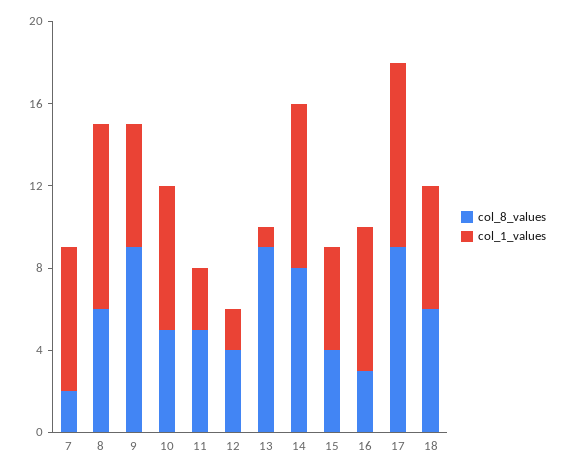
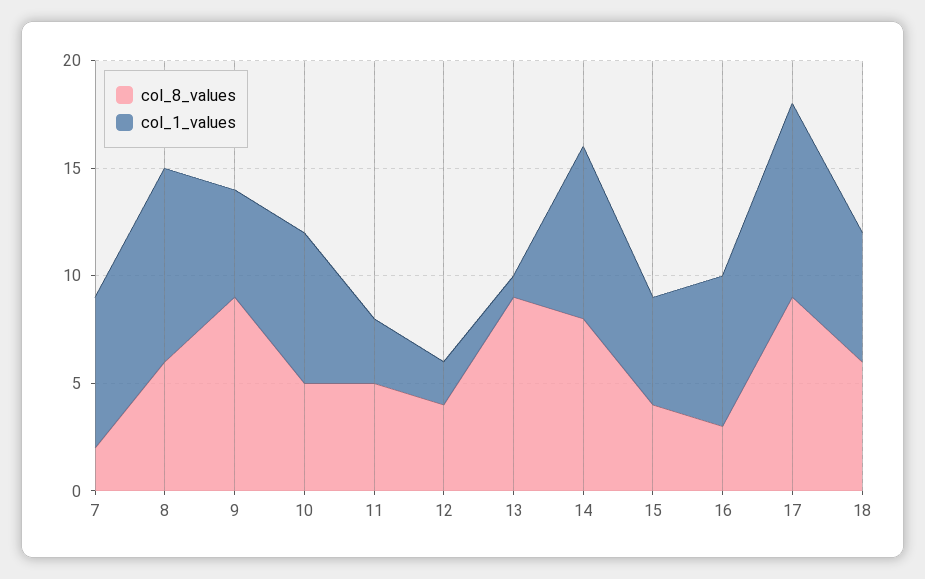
col_1_values, 9: 6 -> 5

